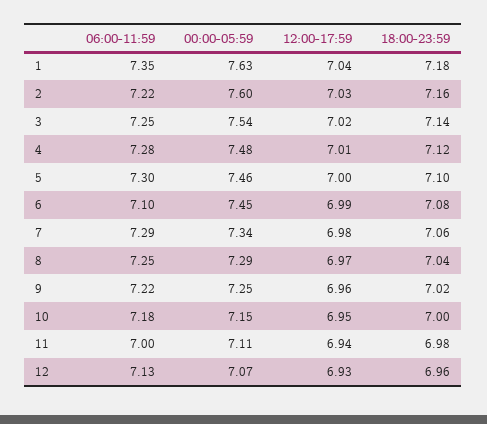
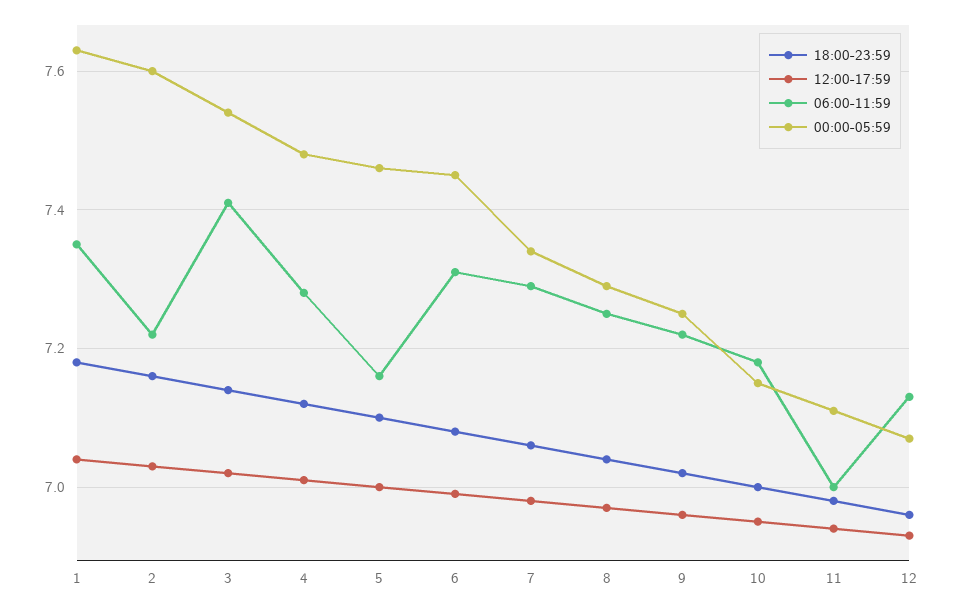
06:00-11:59, 3: 7.25 -> 7.4
06:00-11:59, 5: 7.3 -> 7.15
06:00-11:59, 6: 7.1 -> 7.3

